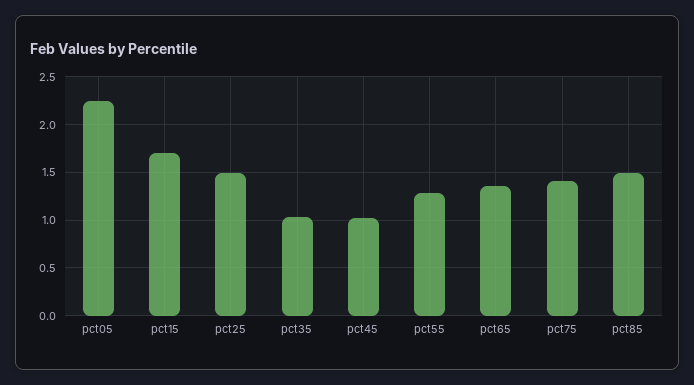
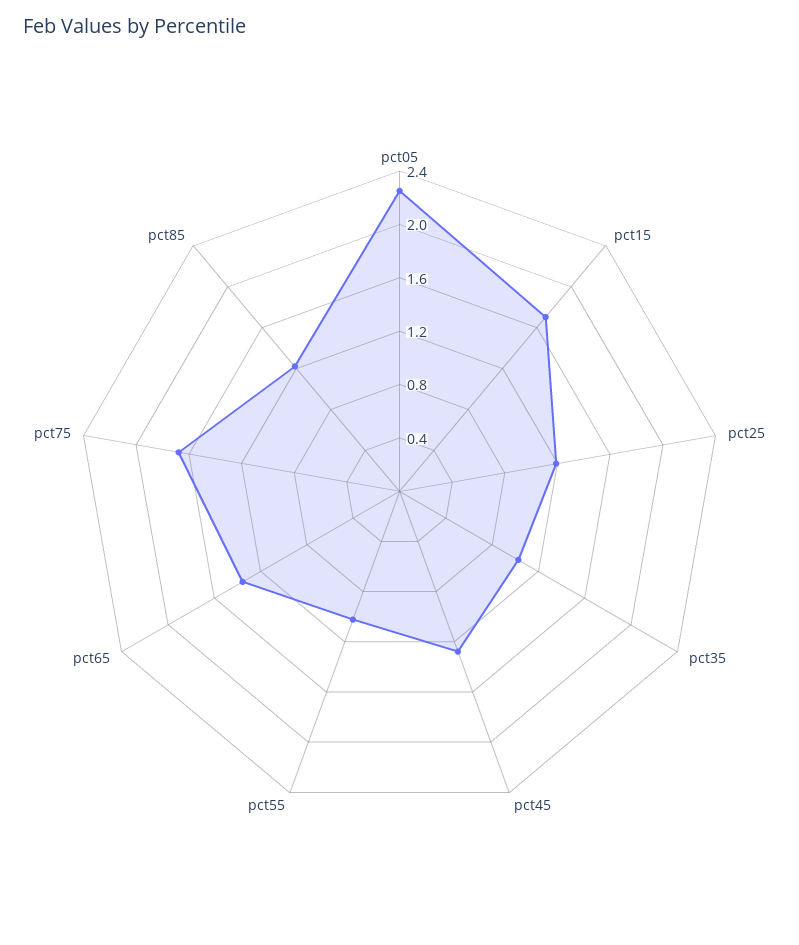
pct25: 1.5 -> 1.2
pct45: 1 -> 1.3
pct55: 1.3 -> 1
pct75: 1.4 -> 1.7
pct85: 1.5 -> 1.2

